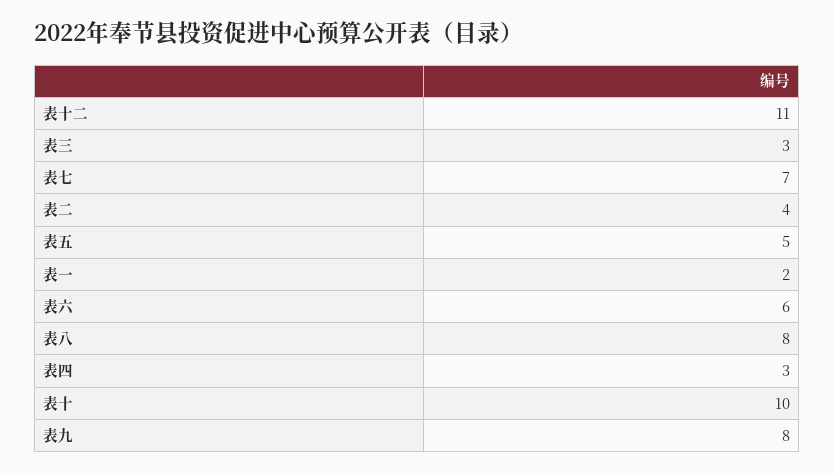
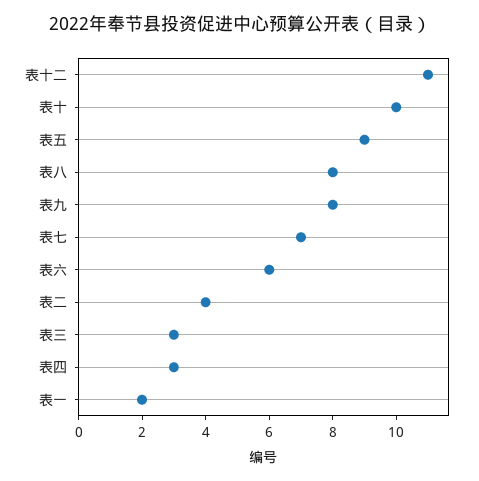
表五: 5 -> 9

